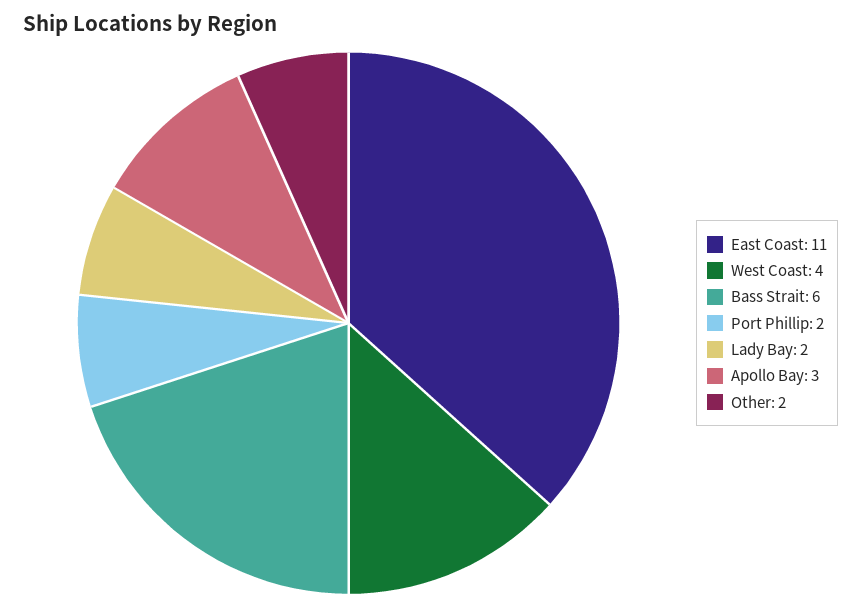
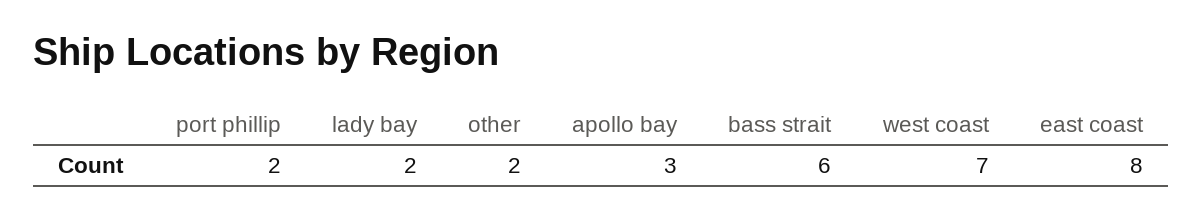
East Coast: 11 -> 8
West Coast: 4 -> 7

